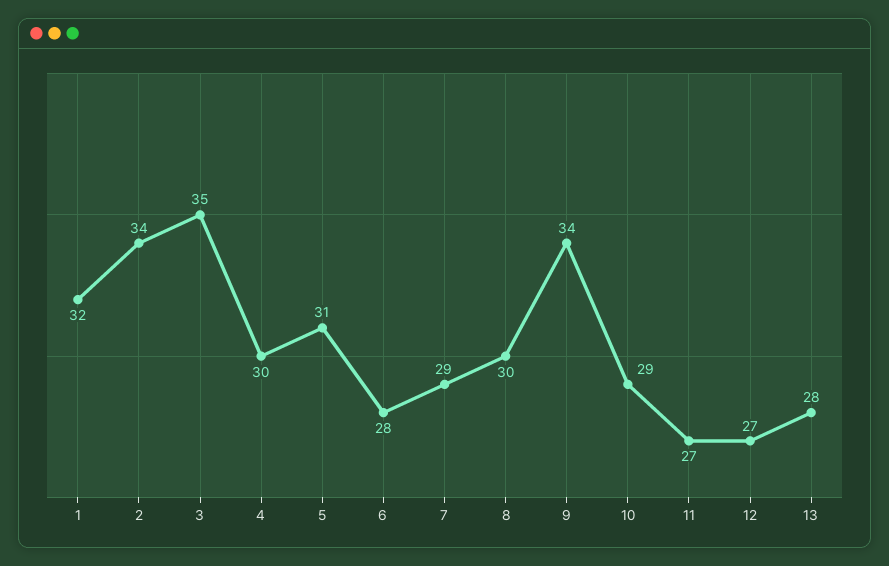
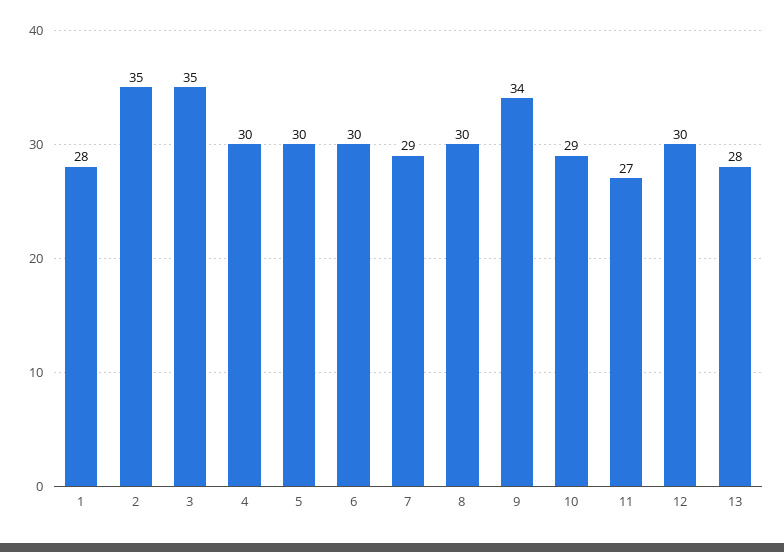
1: 32 -> 28
2: 34 -> 35
5: 31 -> 30
6: 28 -> 30
12: 27 -> 30

